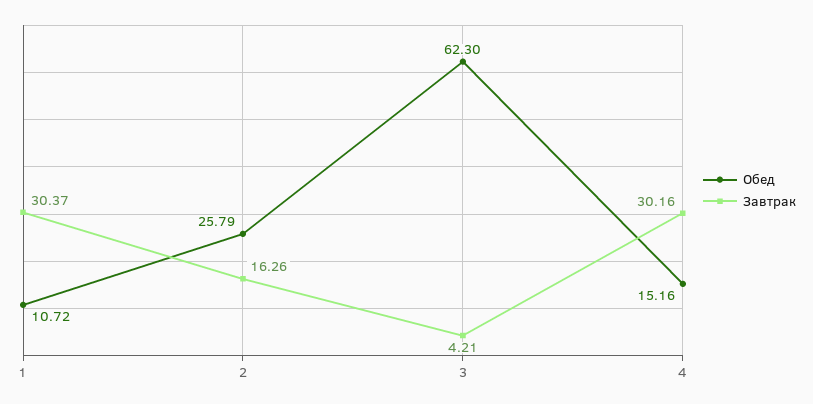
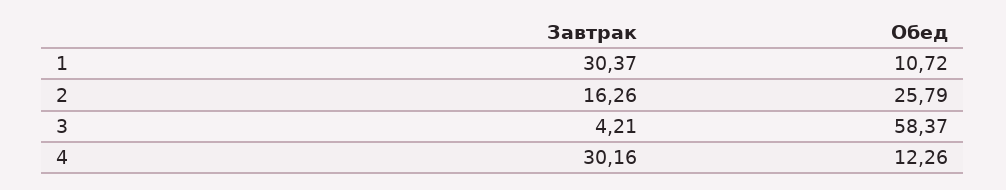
Обед, 3: 62.3 -> 58.37
Обед, 4: 15.16 -> 12.26

